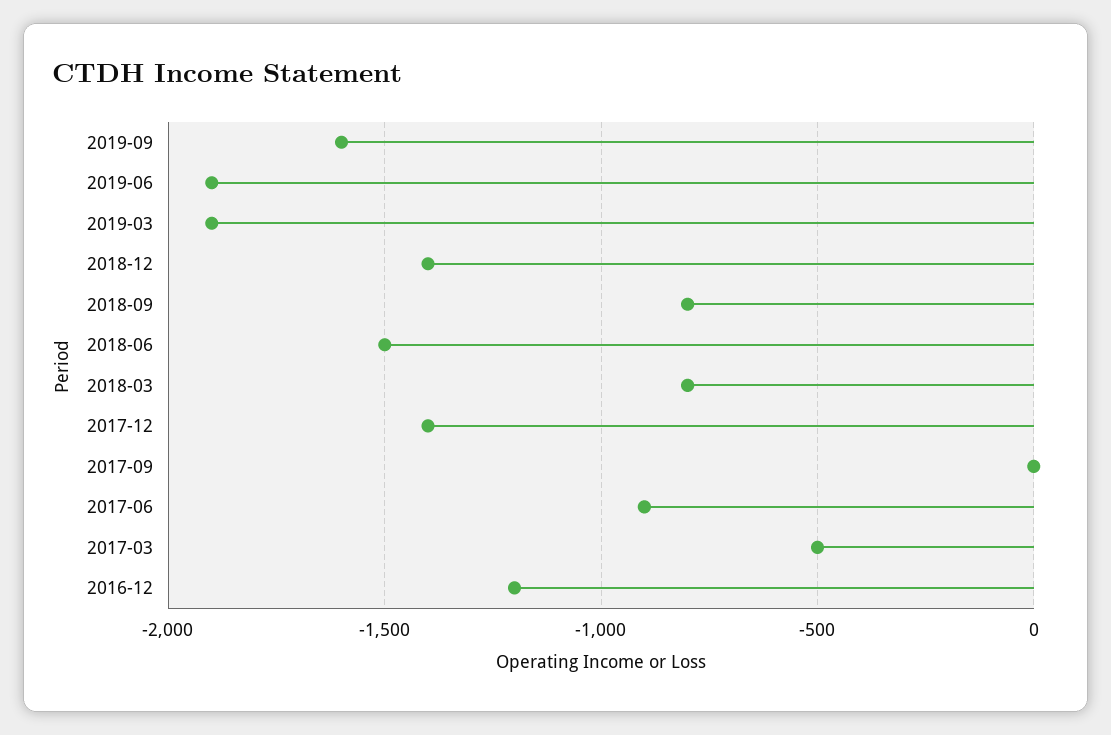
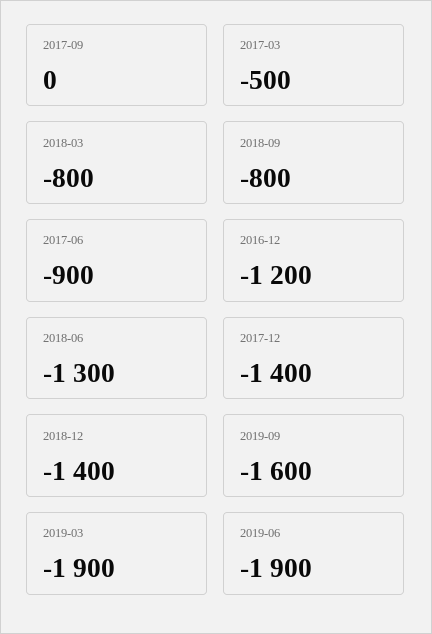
2018-06: -1500 -> -1300

